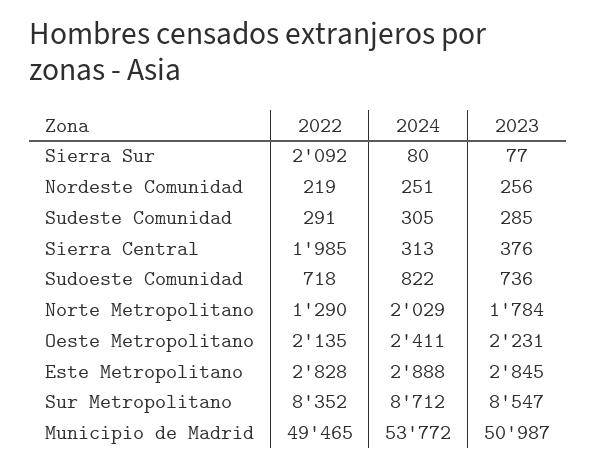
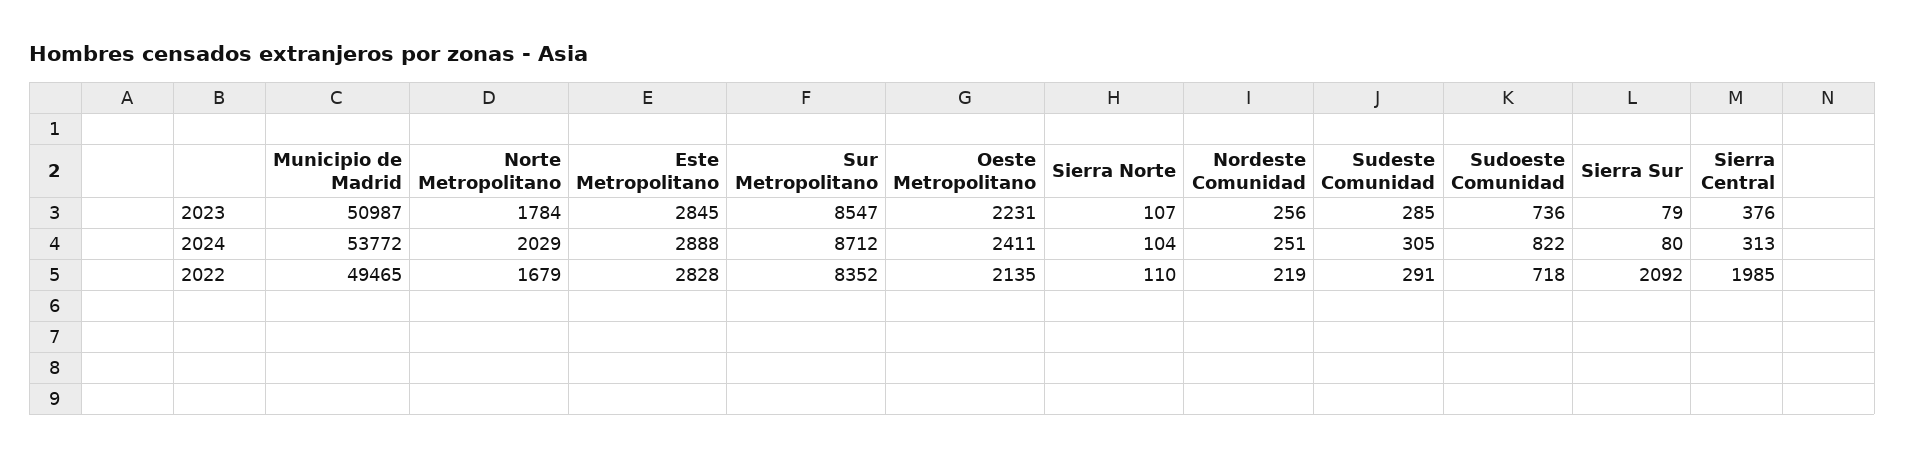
2023, Sierra Sur: 77 -> 79
2022, Norte Metropolitano: 1290 -> 1679
2023, Sierra Norte: none -> 107
2024, Sierra Norte: none -> 104
2022, Sierra Norte: none -> 110

